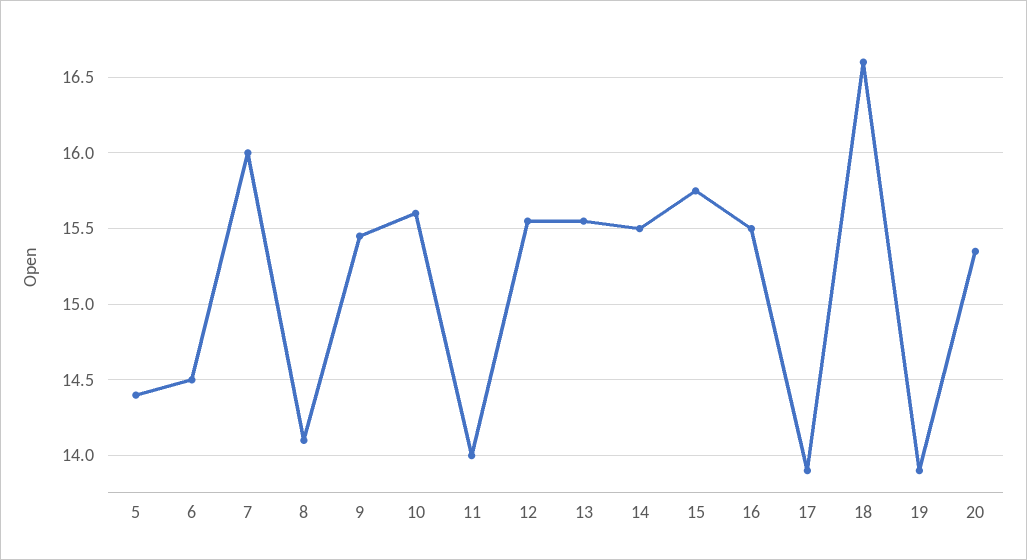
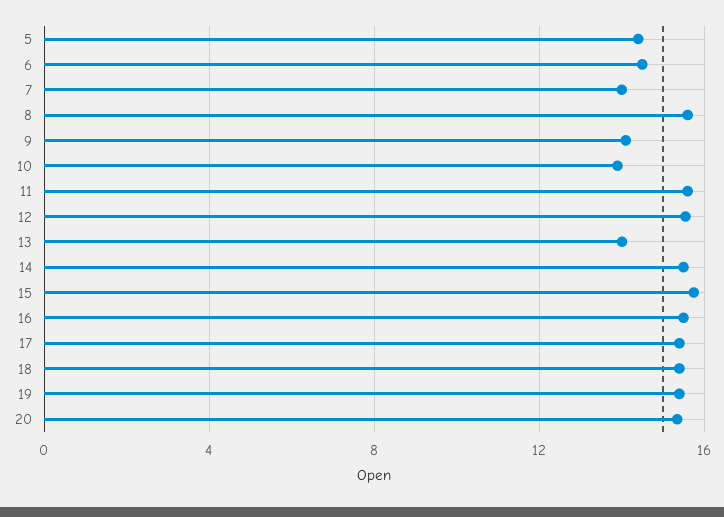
7: 16 -> 14
8: 14.1 -> 15.5
9: 15.45 -> 14
10: 15.6 -> 14
11: 14 -> 15.5
13: 15.55 -> 14
17: 13.9 -> 15.5
18: 16.6 -> 15.5
19: 13.9 -> 15.5

